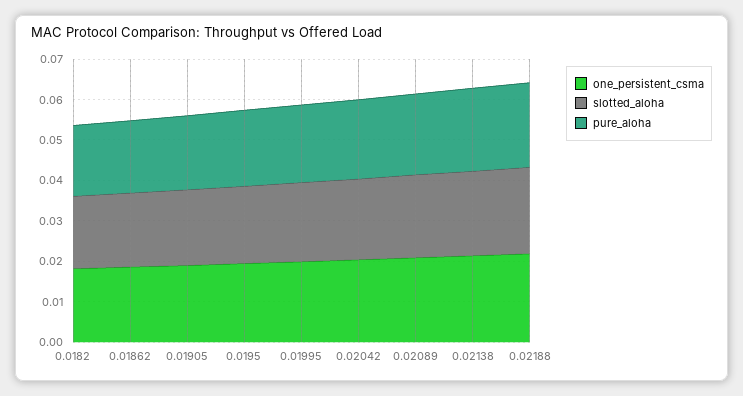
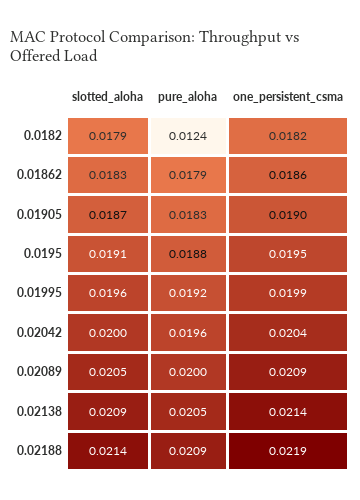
pure_aloha, 0.0182: 0.018 -> 0.0124

